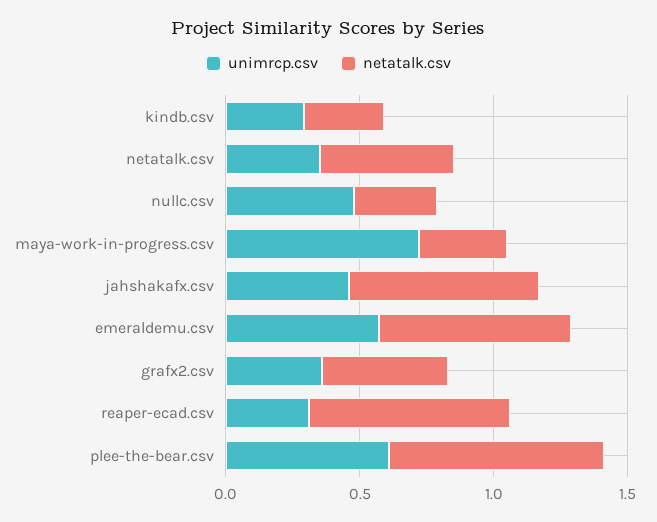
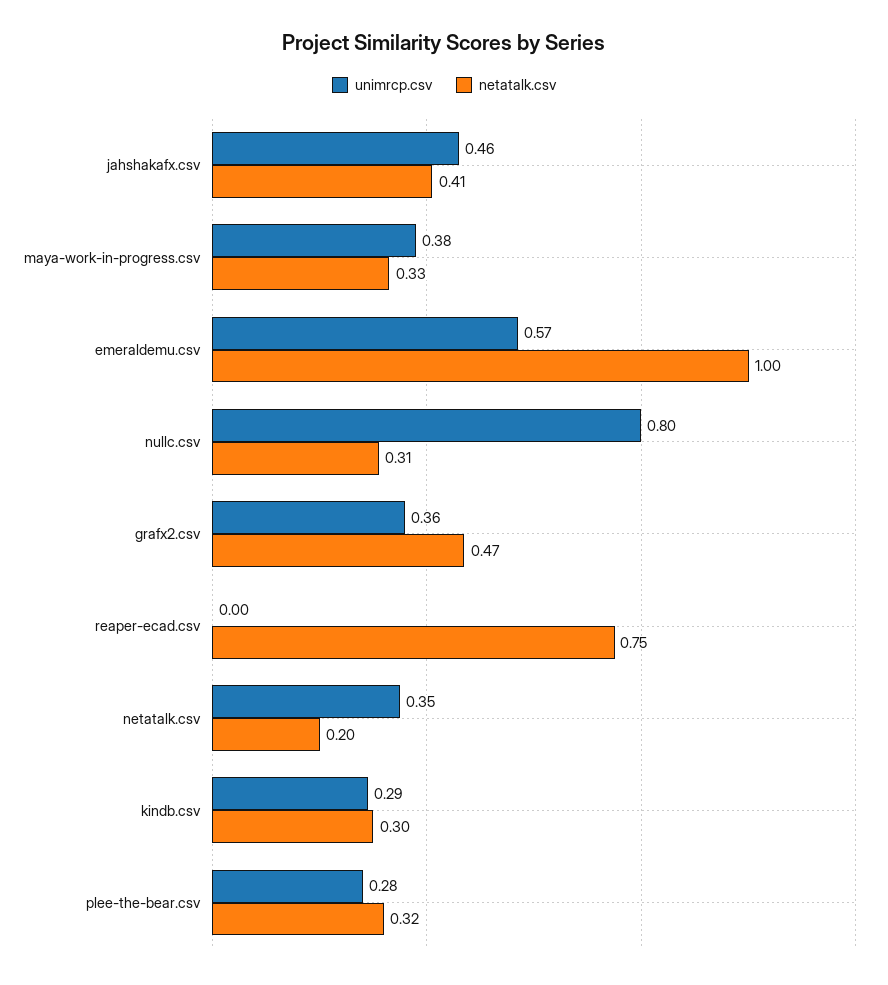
netatalk.csv, netatalk.csv: 0.5 -> 0.2
unimrcp.csv, nullc.csv: 0.5 -> 0.8
unimrcp.csv, maya-work-in-progress.csv: 0.7 -> 0.38
netatalk.csv, jahshakafx.csv: 0.7 -> 0.41
netatalk.csv, emeraldemu.csv: 0.7 -> 1
unimrcp.csv, reaper-ecad.csv: 0.3 -> 0
unimrcp.csv, plee-the-bear.csv: 0.6 -> 0.28
netatalk.csv, plee-the-bear.csv: 0.8 -> 0.32

